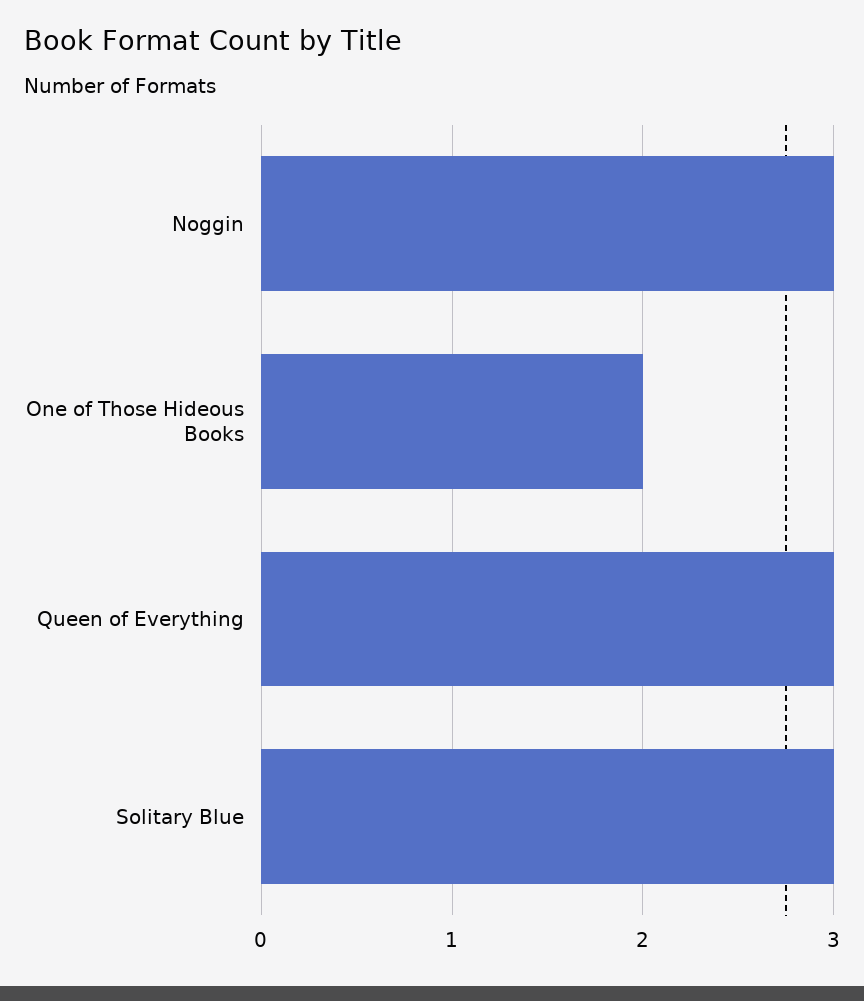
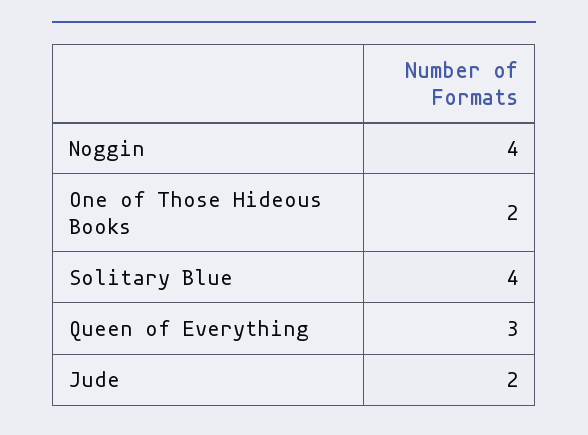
Noggin: 3 -> 4
Solitary Blue: 3 -> 4
Jude: none -> 2

